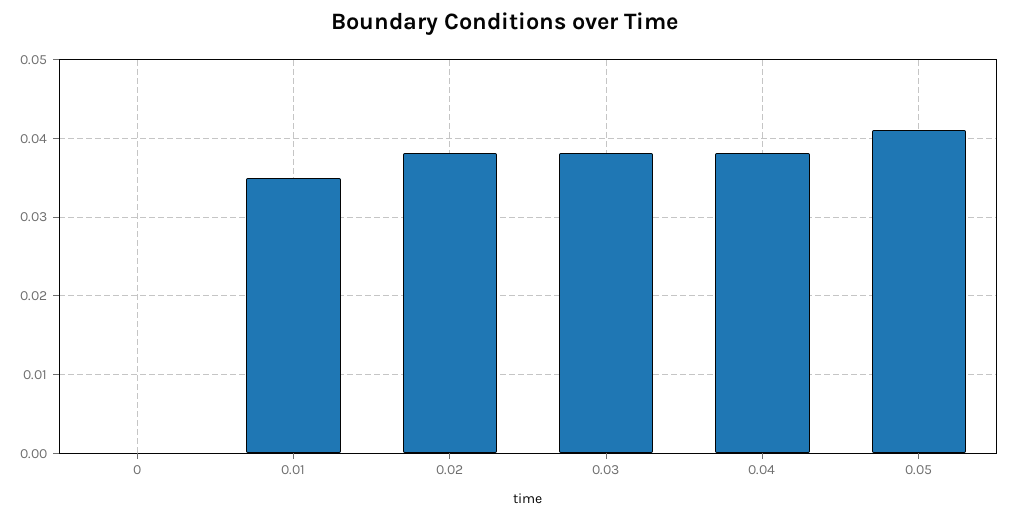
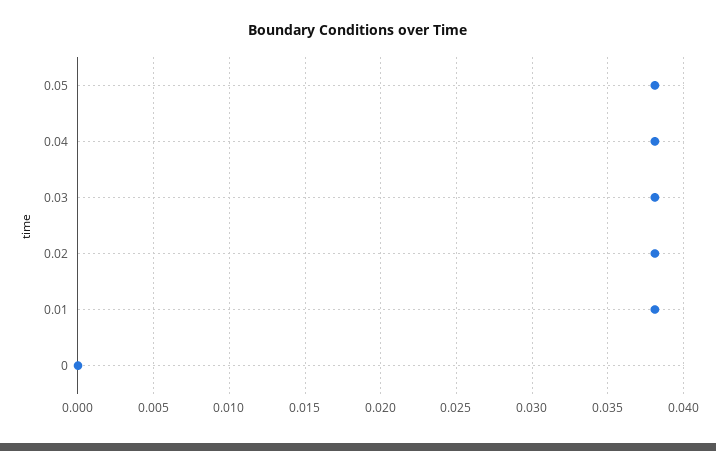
0.01: 0.035 -> 0.038
0.05: 0.041 -> 0.038

